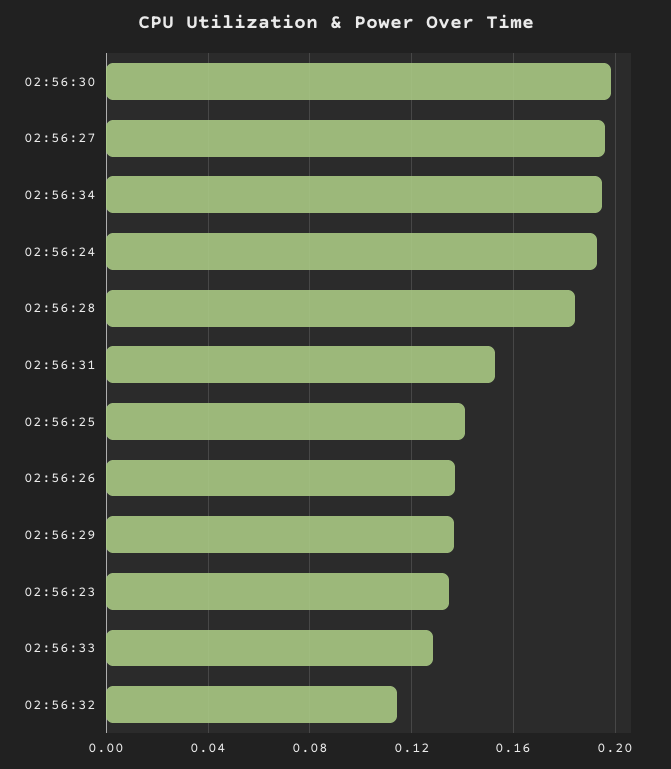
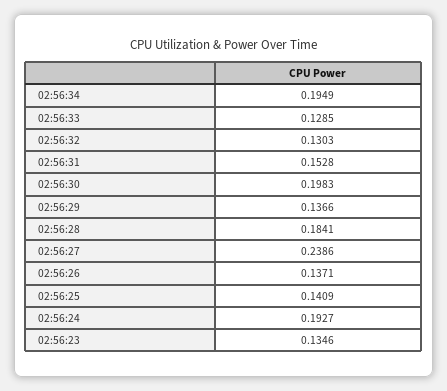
02:56:27: 0.195 -> 0.2386
02:56:32: 0.115 -> 0.1303

